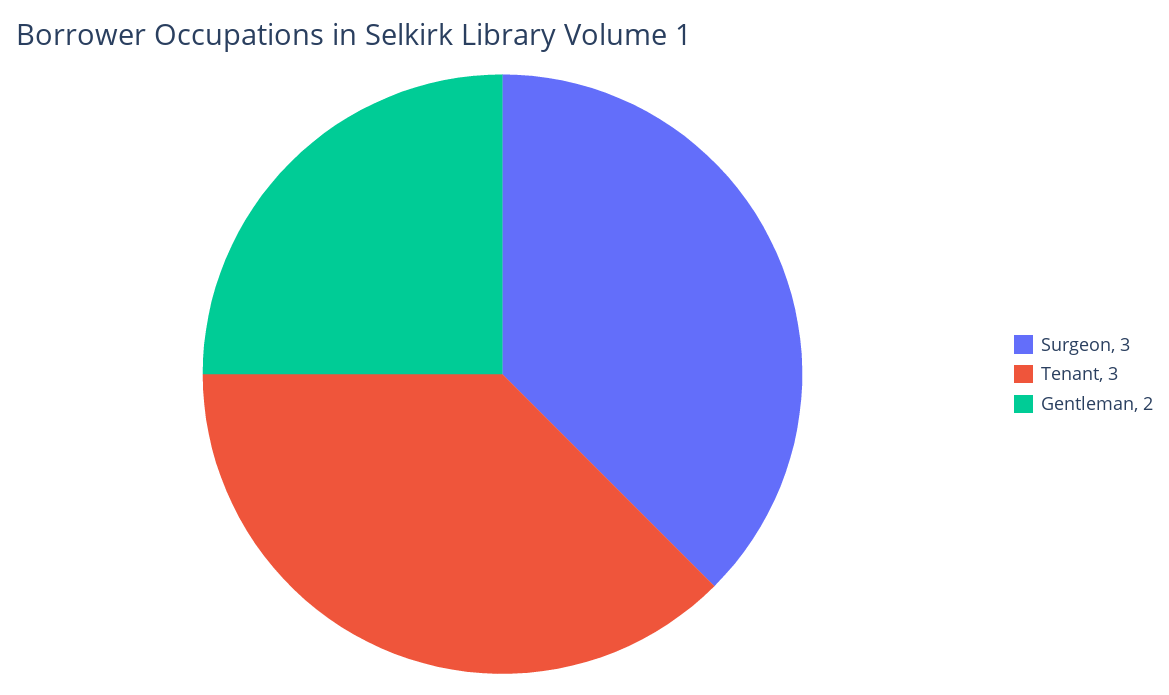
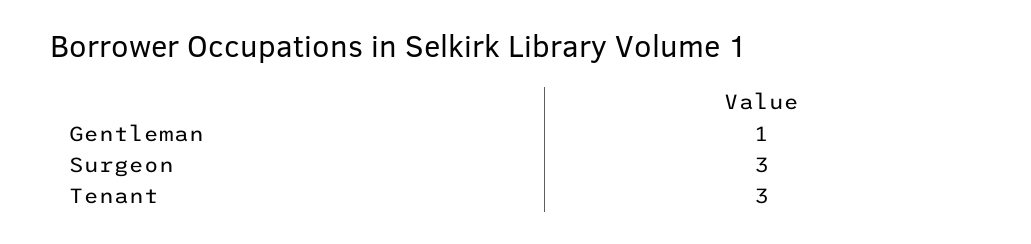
Gentleman: 2 -> 1

